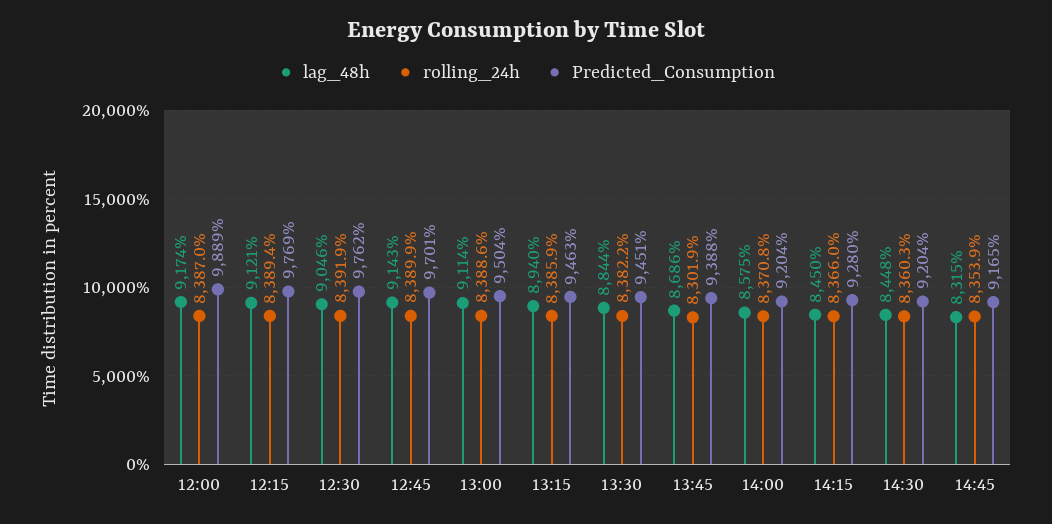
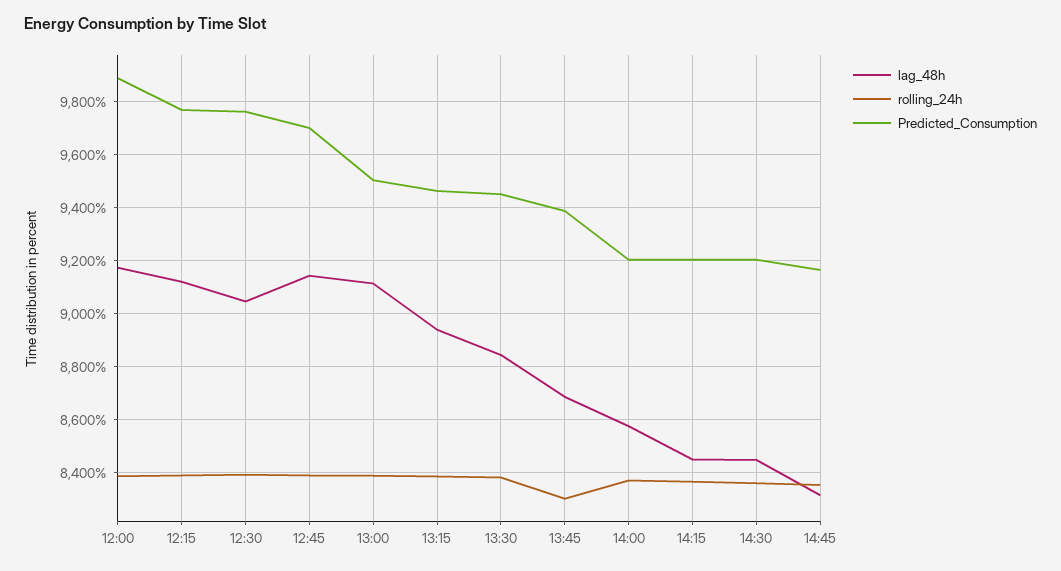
Predicted_Consumption, 14:15: 9280 -> 9200

